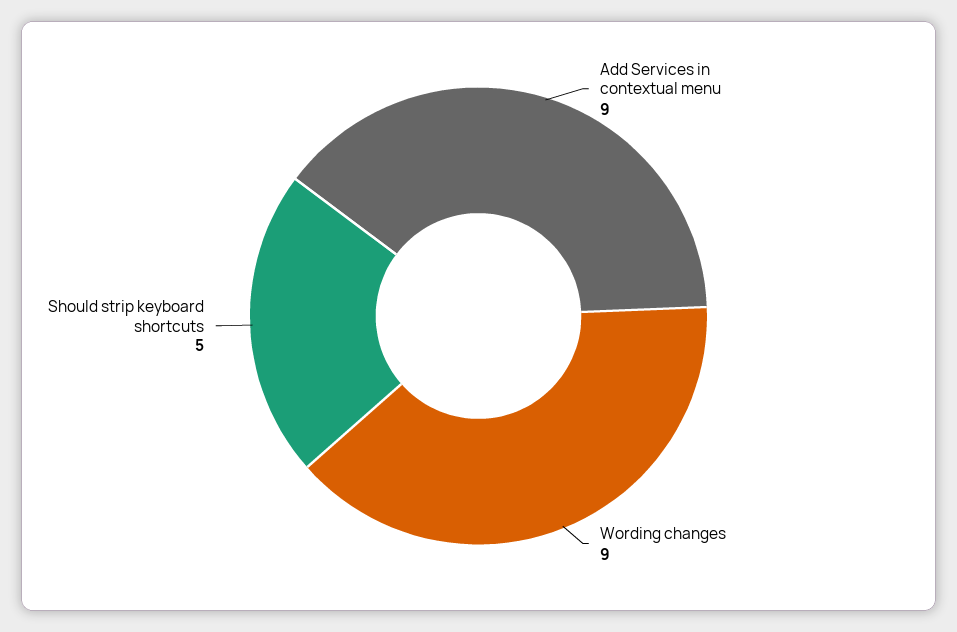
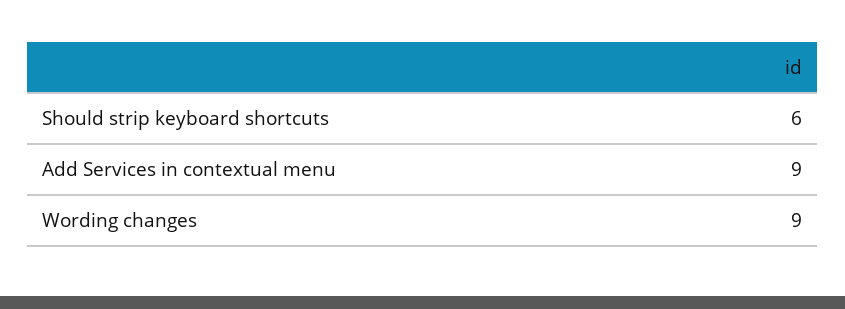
Should strip keyboard shortcuts: 5 -> 6

